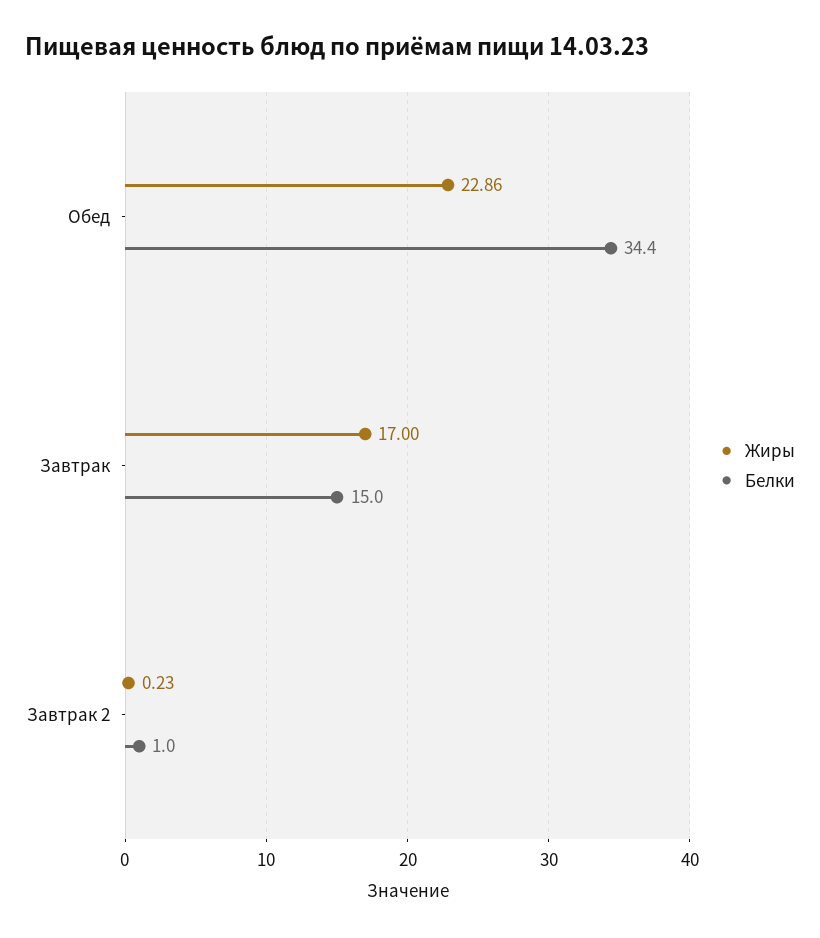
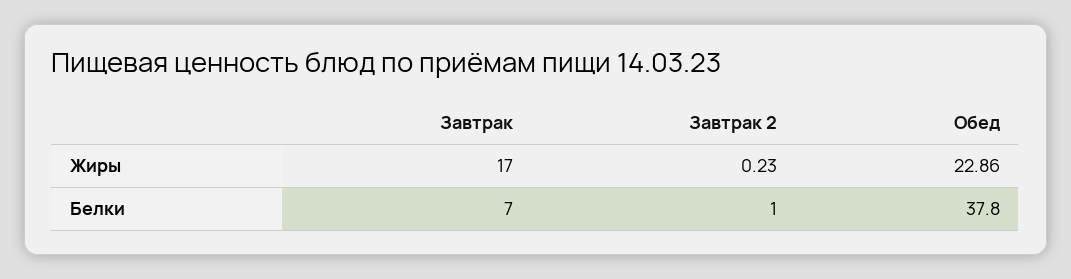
Белки, Обед: 34.4 -> 37.8
Белки, Завтрак: 15 -> 7

